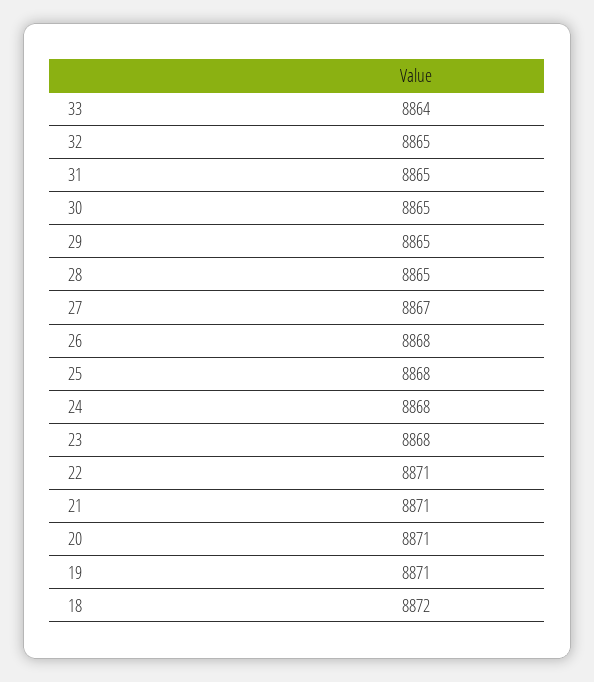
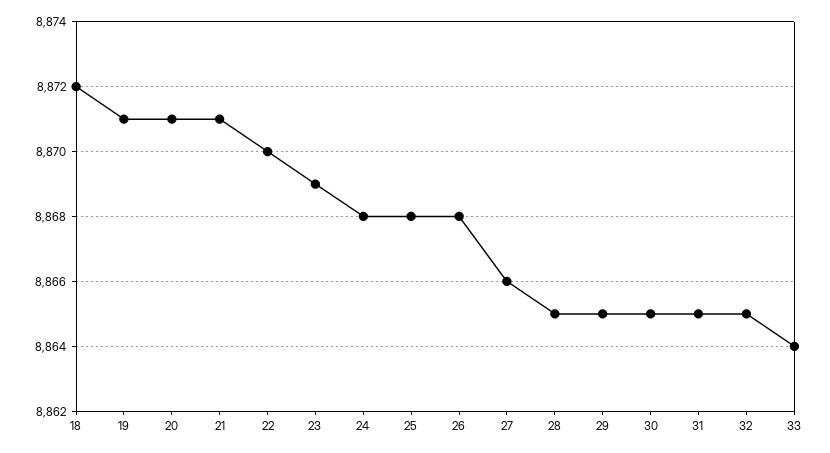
27: 8867 -> 8866
23: 8868 -> 8869
22: 8871 -> 8870

